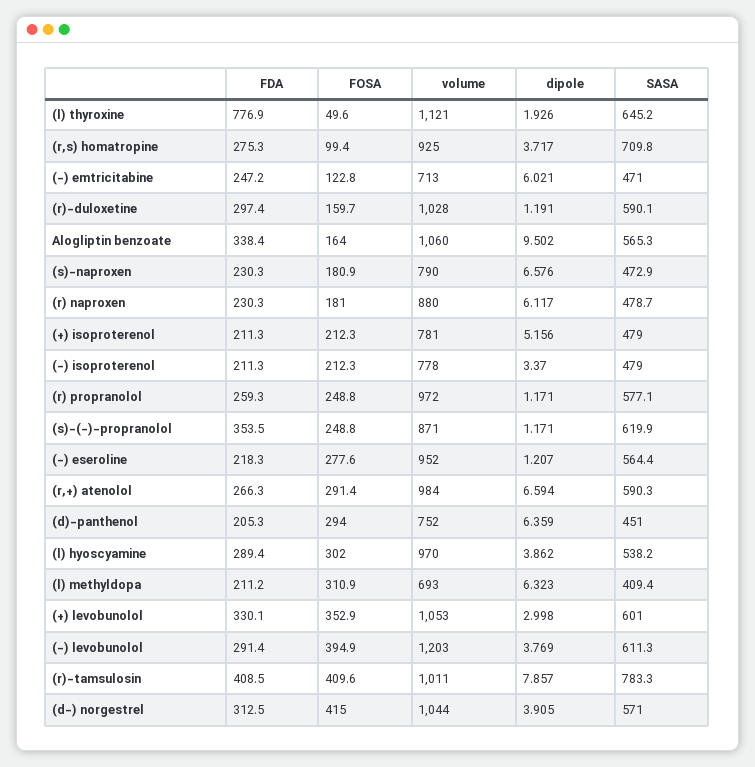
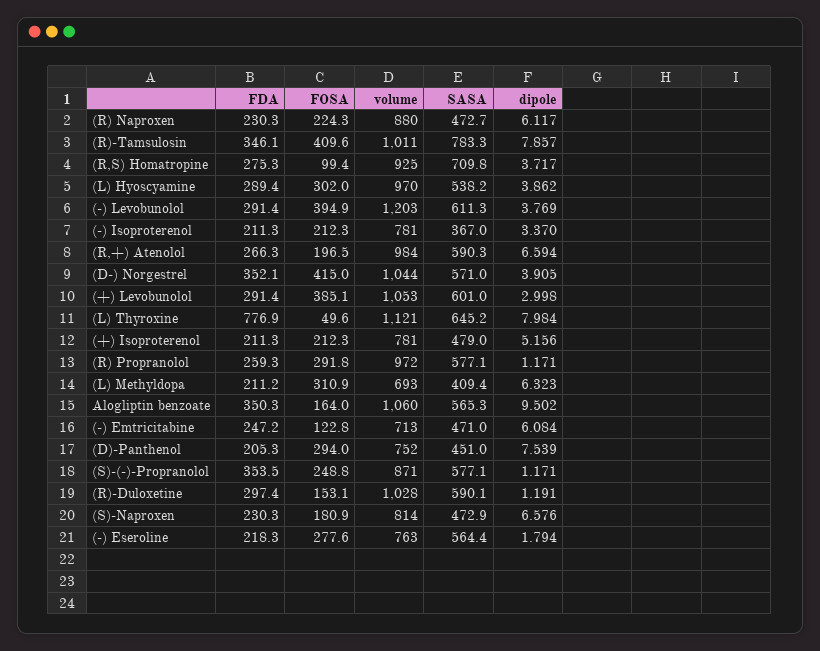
dipole, (l) thyroxine: 1.926 -> 7.984
dipole, (-) emtricitabine: 6.021 -> 6.084
FOSA, (r)-duloxetine: 159.7 -> 153.1
FDA, Alogliptin benzoate: 338.4 -> 350.3
volume, (s)-naproxen: 790 -> 814
FOSA, (r) naproxen: 181 -> 224.3
SASA, (r) naproxen: 478.7 -> 472.7
volume, (-) isoproterenol: 778 -> 781
SASA, (-) isoproterenol: 479 -> 367
FOSA, (r) propranolol: 248.8 -> 291.8
SASA, (s)-(-)-propranolol: 619.9 -> 577.1
volume, (-) eseroline: 952 -> 763
dipole, (-) eseroline: 1.207 -> 1.794
FOSA, (r,+) atenolol: 291.4 -> 196.5
dipole, (d)-panthenol: 6.359 -> 7.539
FDA, (+) levobunolol: 330.1 -> 291.4
FOSA, (+) levobunolol: 352.9 -> 385.1
FDA, (r)-tamsulosin: 408.5 -> 346.1
FDA, (d-) norgestrel: 312.5 -> 352.1

